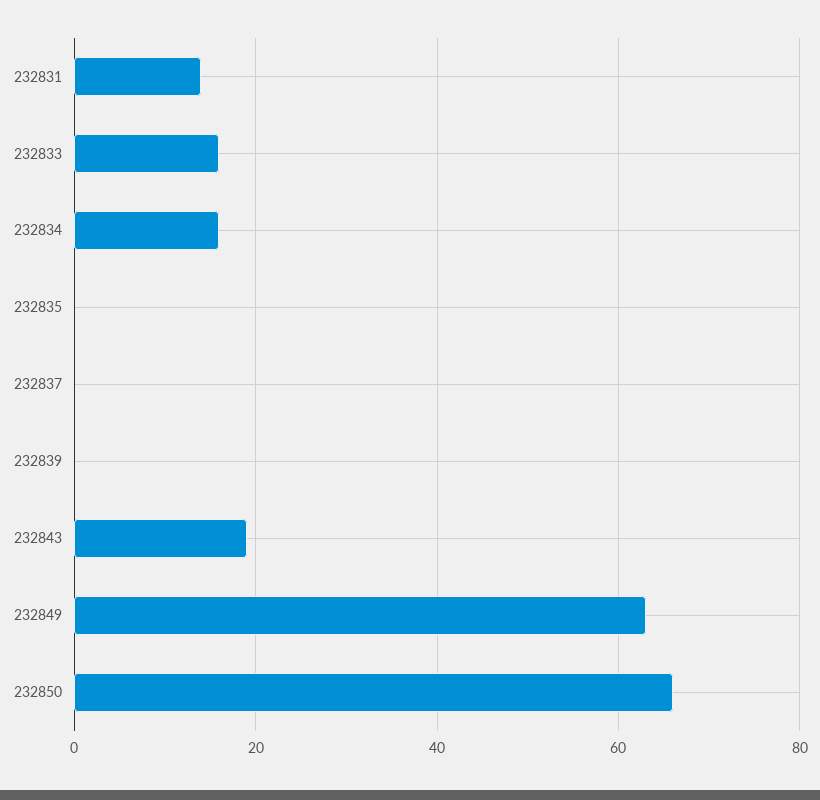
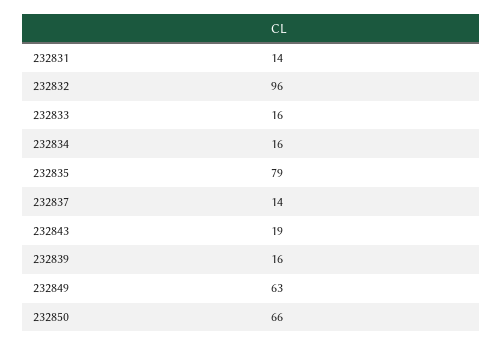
232835: 0 -> 79
232837: 0 -> 14
232839: 0 -> 16
232832: none -> 96

